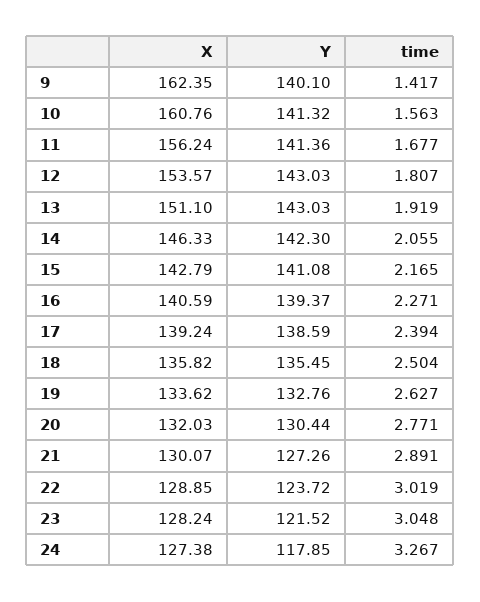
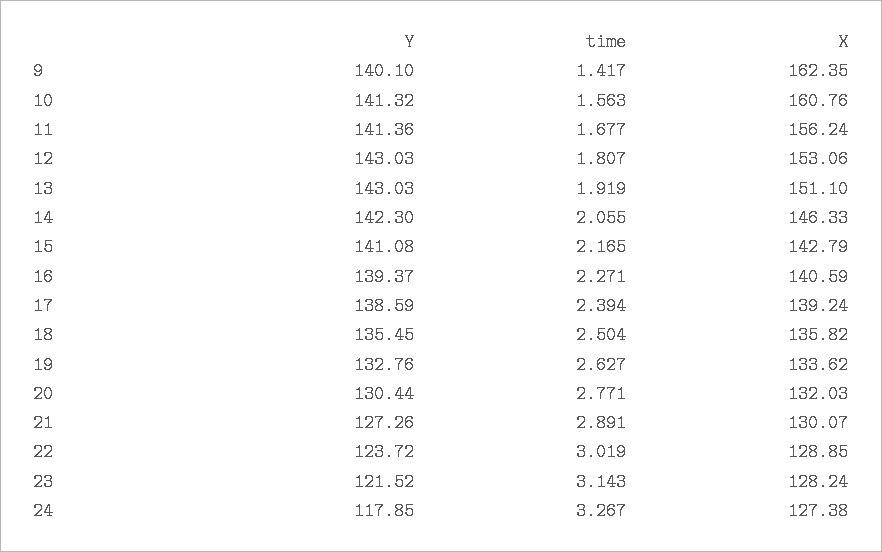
X, 12: 153.57 -> 153.06
time, 23: 3.048 -> 3.143

